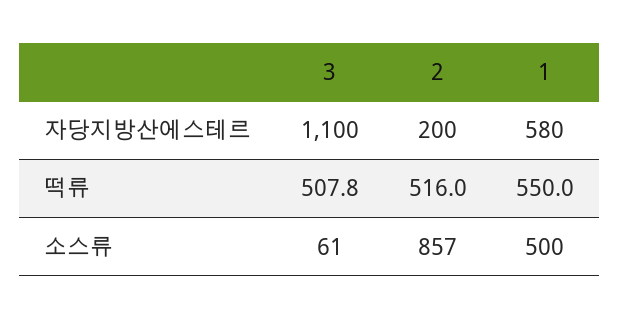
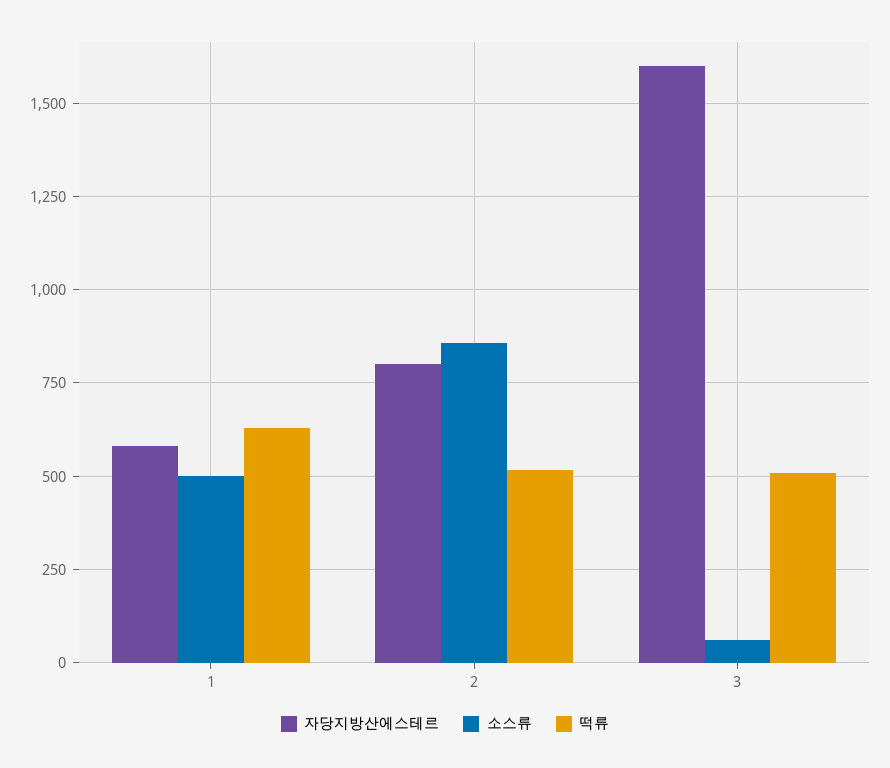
자당지방산에스테르, 3: 1100 -> 1600
자당지방산에스테르, 2: 200 -> 800
떡류, 1: 550 -> 625

